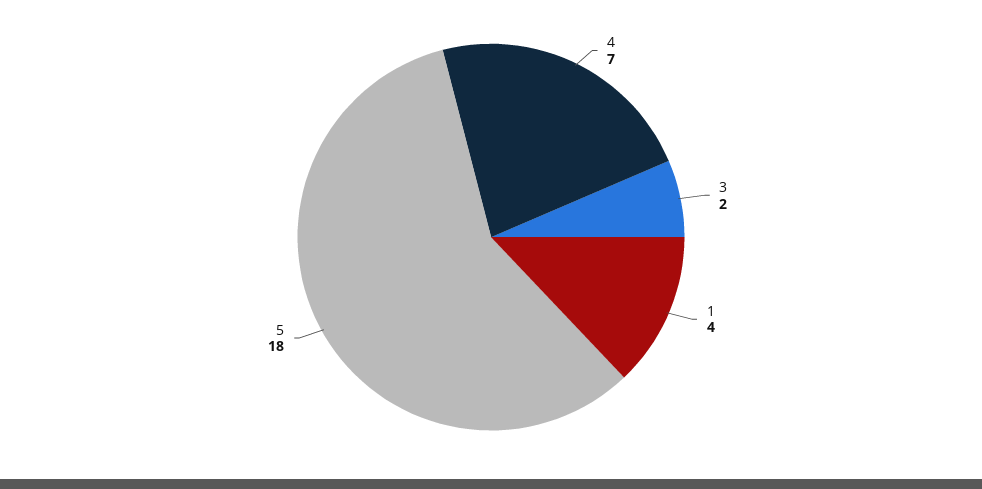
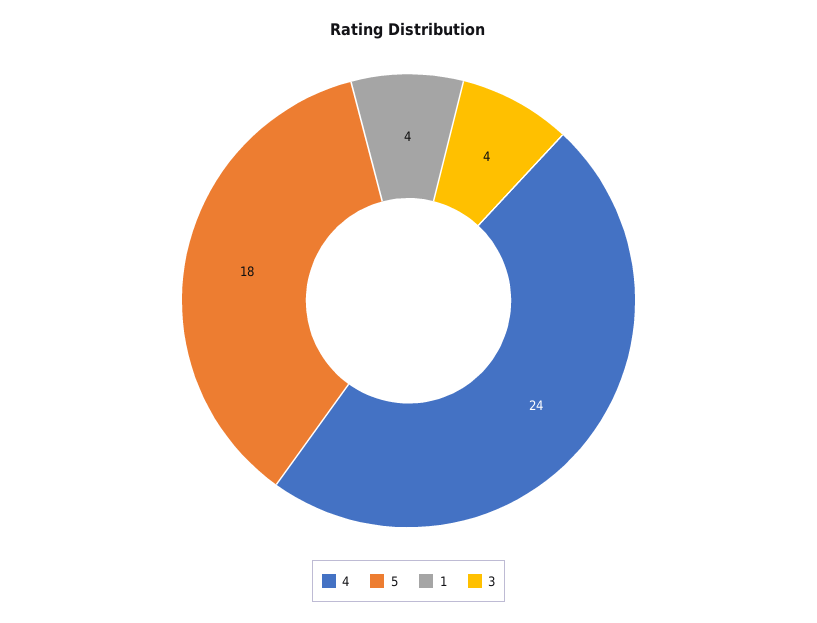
4: 7 -> 24
3: 2 -> 4

